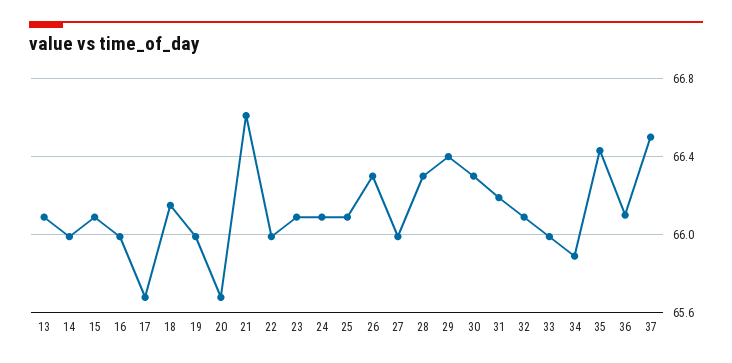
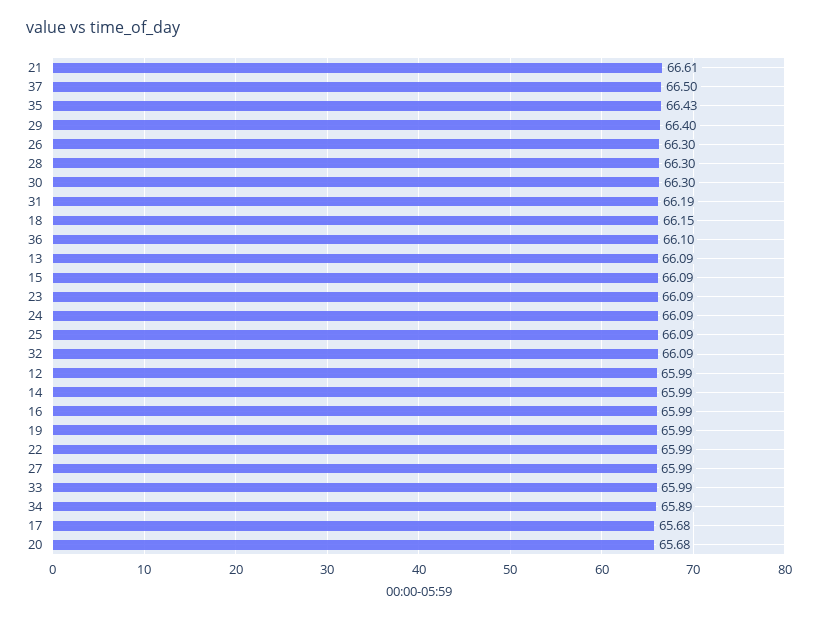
12: none -> 65.99

